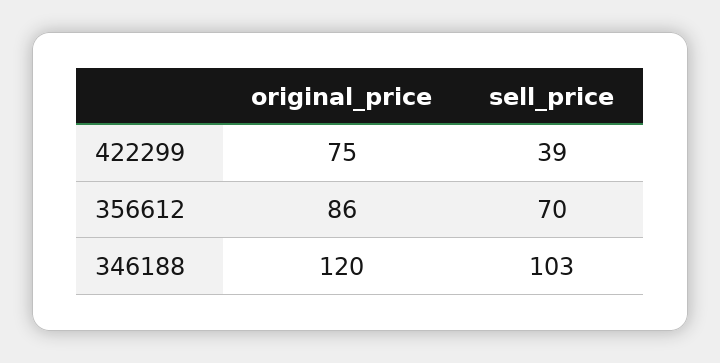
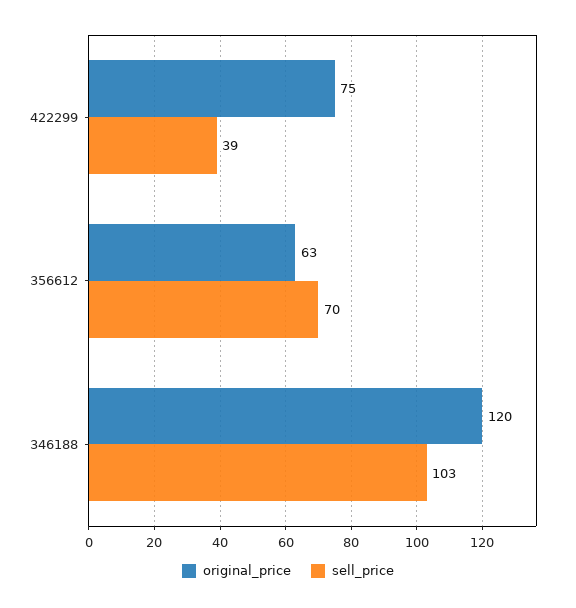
original_price, 356612: 86 -> 63

